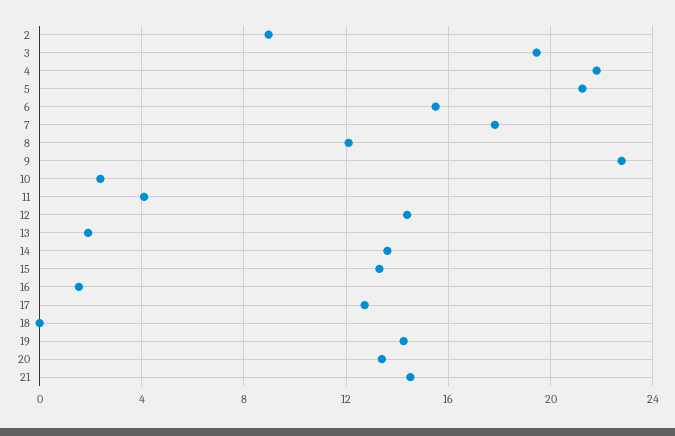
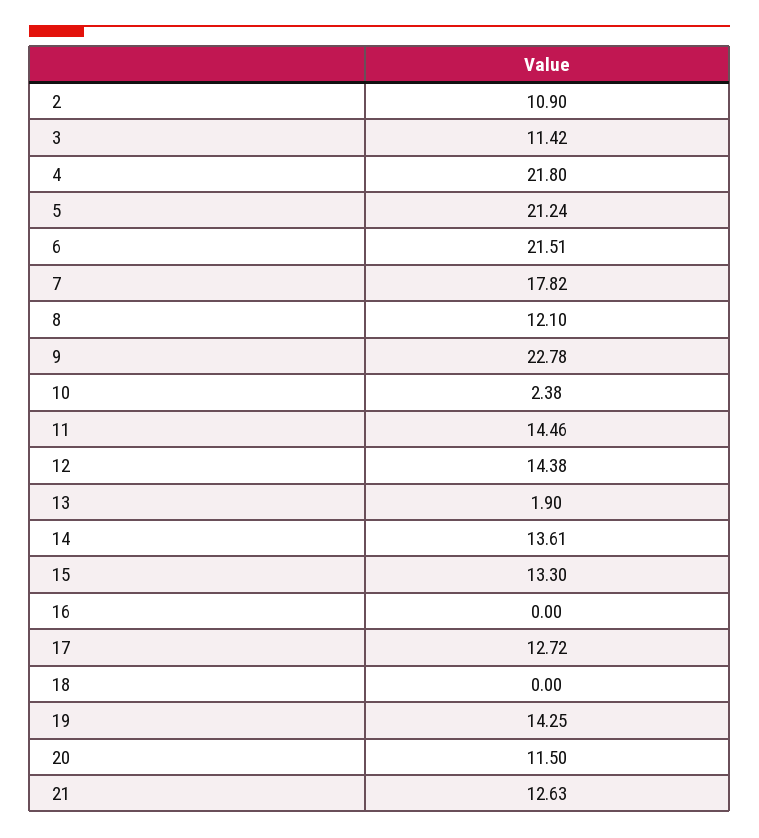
2: 9 -> 10.9
3: 19.5 -> 11.42
6: 15.5 -> 21.51
11: 4 -> 14.46
16: 1.5 -> 0
20: 13.5 -> 11.5
21: 14.5 -> 12.63

